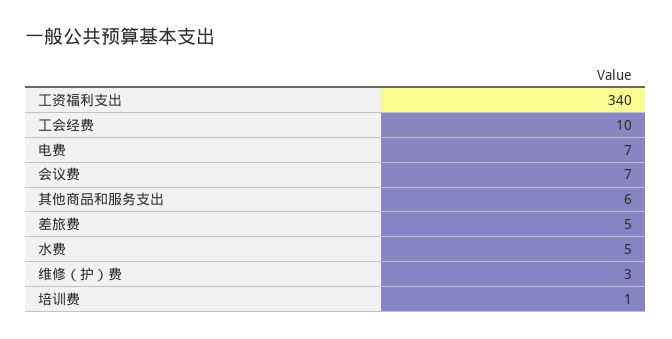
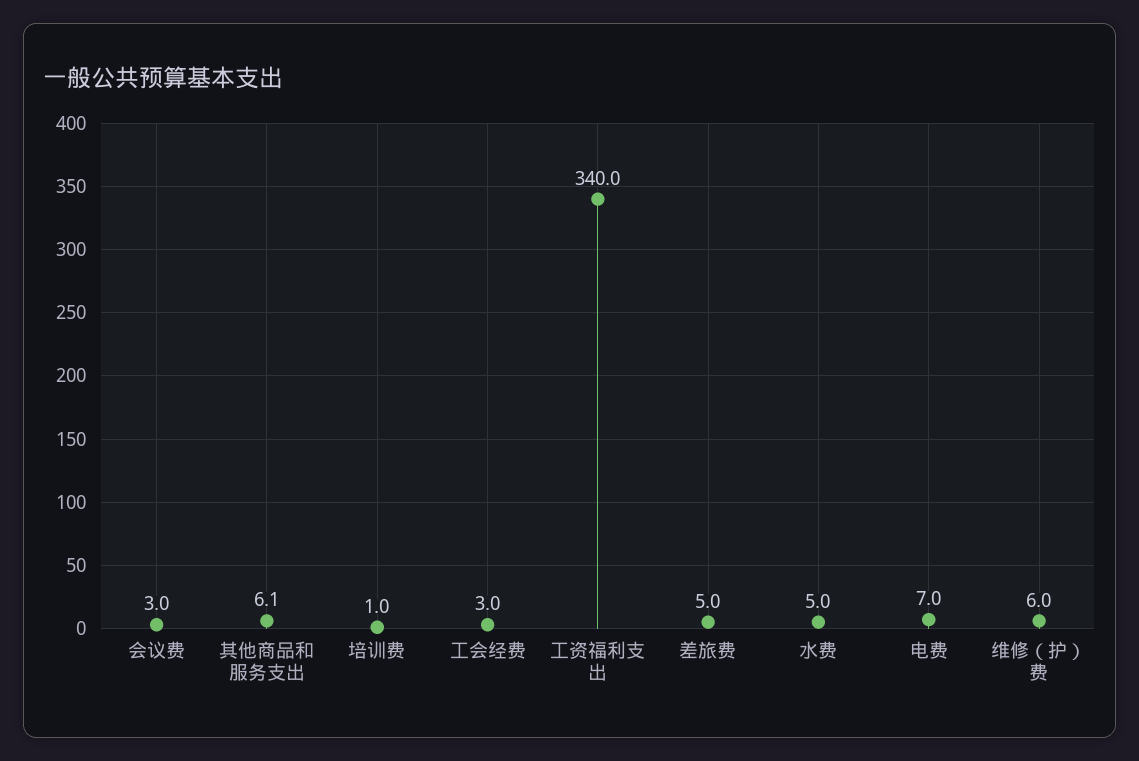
工会经费: 10 -> 3
会议费: 7 -> 3
维修（护）费: 3 -> 6

